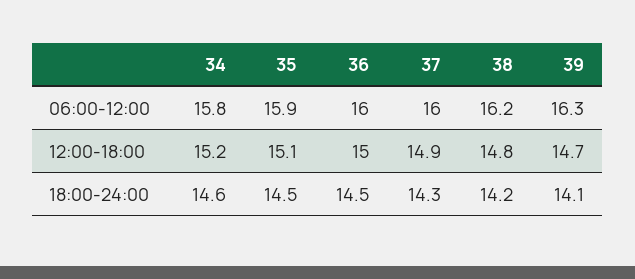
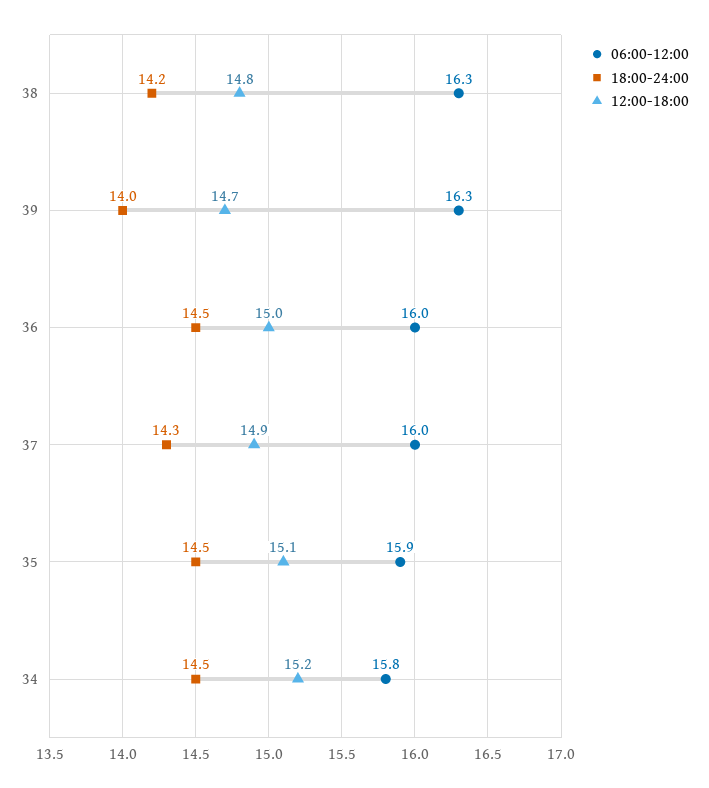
06:00-12:00, 38: 16.2 -> 16.3
18:00-24:00, 34: 14.6 -> 14.5
18:00-24:00, 39: 14.1 -> 14

